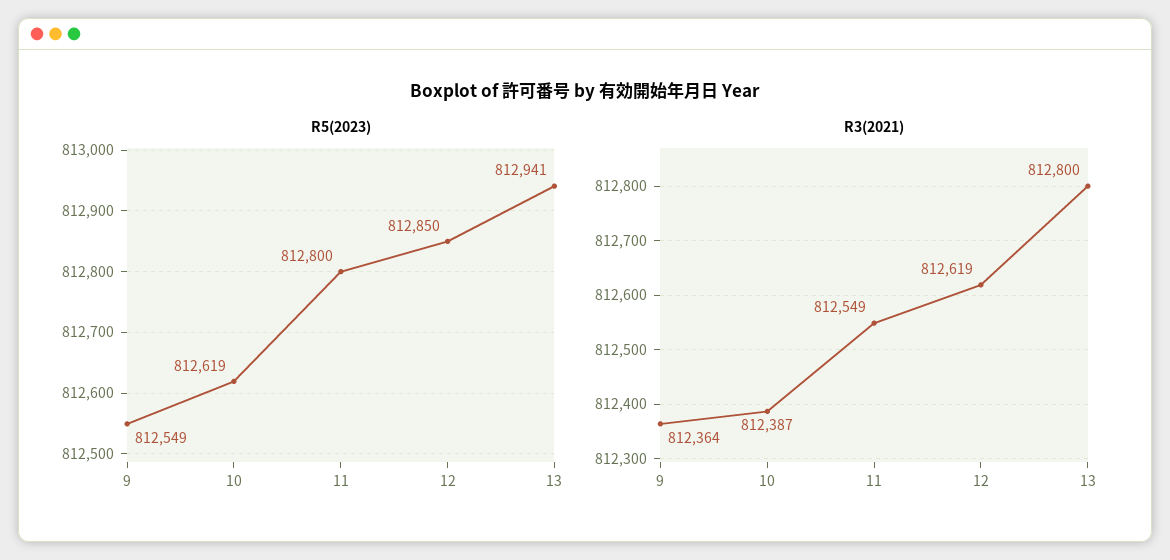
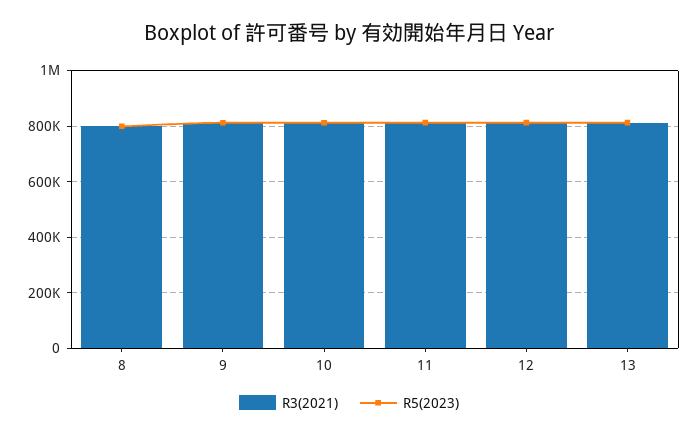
R3(2021), 8: none -> 800000
R5(2023), 8: none -> 800000

